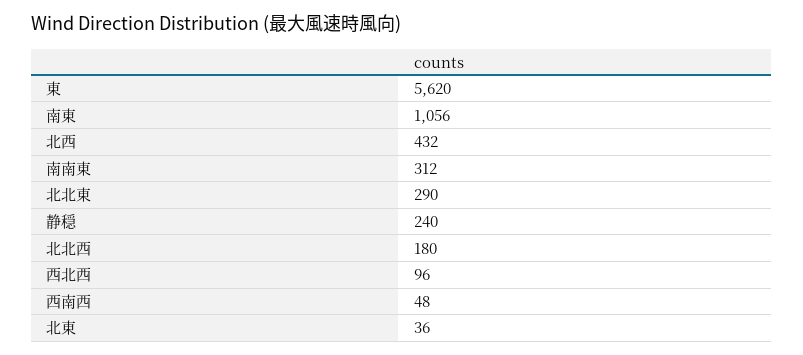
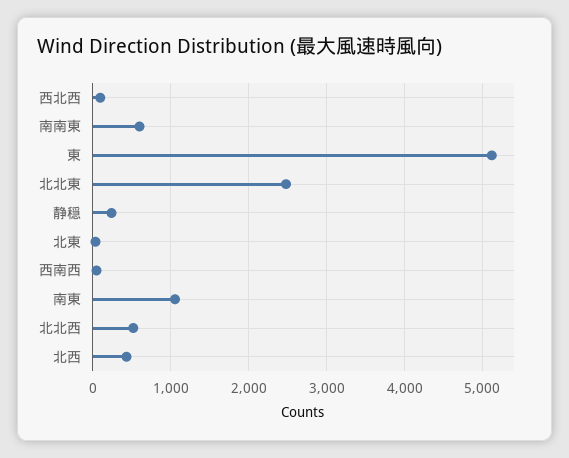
東: 5620 -> 5100
南南東: 312 -> 600
北北東: 290 -> 2500
北北西: 180 -> 500

